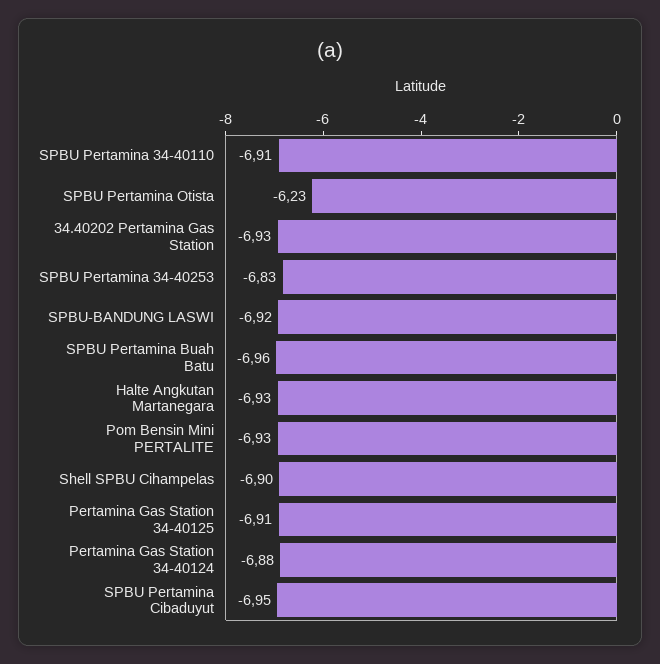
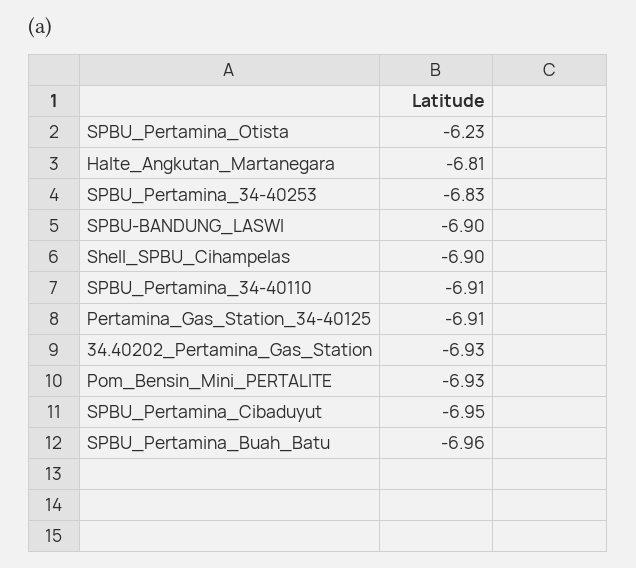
SPBU-BANDUNG LASWI: -6.92 -> -6.9
Halte Angkutan Martanegara: -6.93 -> -6.81
Pertamina Gas Station 34-40124: -6.88 -> none

